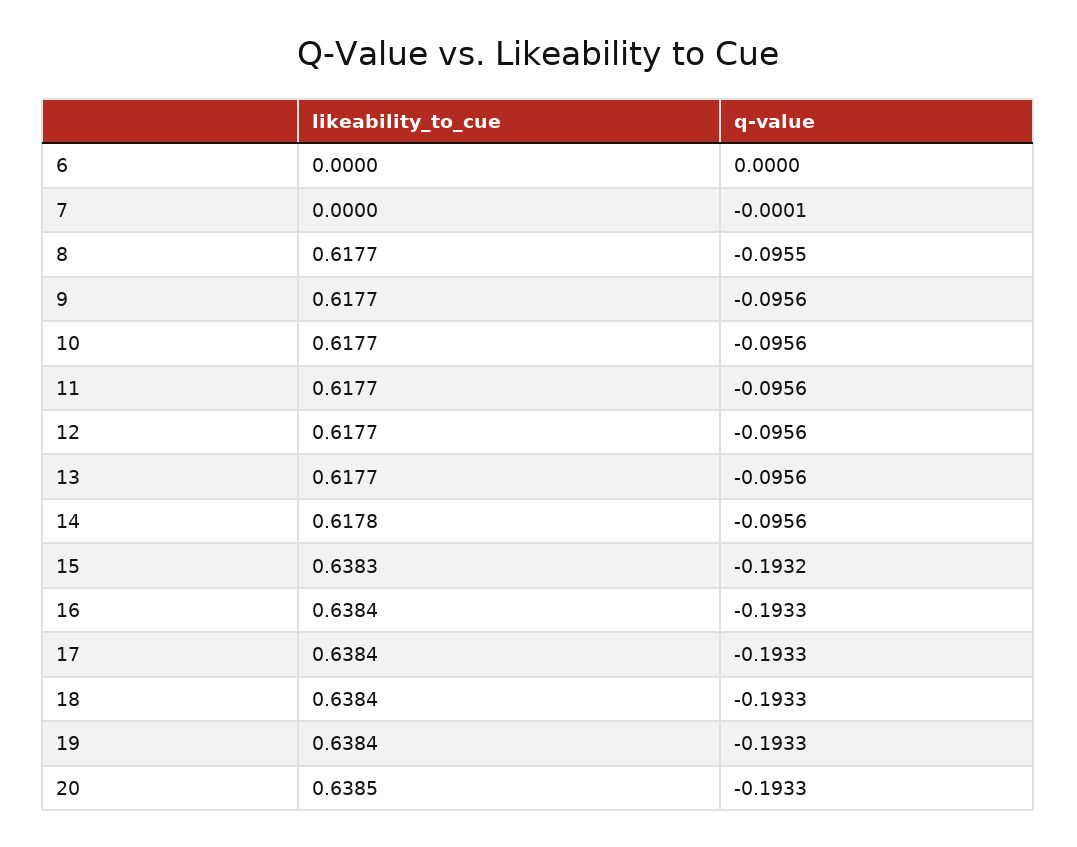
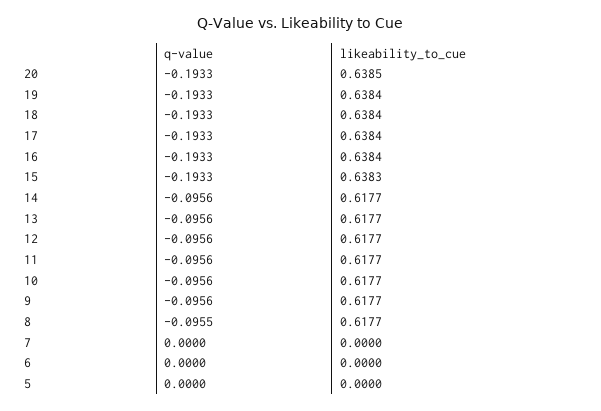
q-value, 7: -0.0001 -> 0
likeability_to_cue, 14: 0.6178 -> 0.6177
q-value, 15: -0.1932 -> -0.1933
q-value, 5: none -> 0
likeability_to_cue, 5: none -> 0

